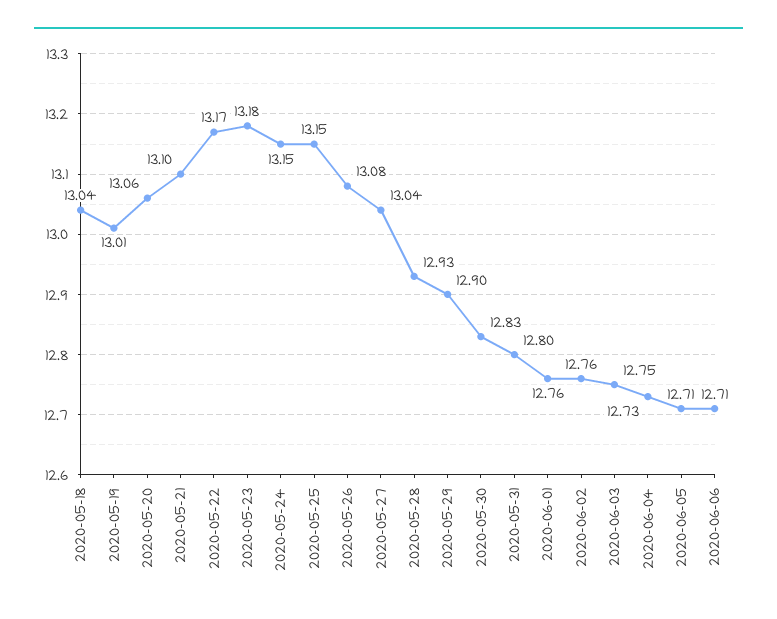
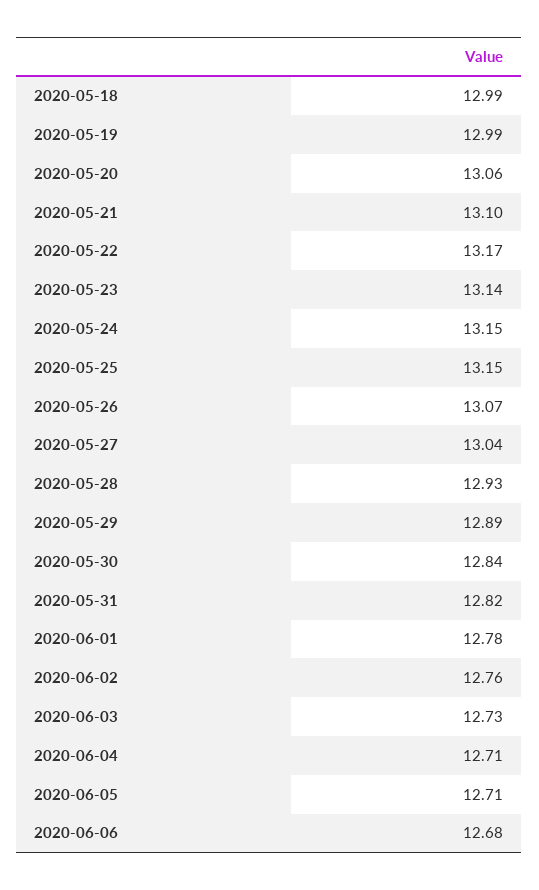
2020-05-18: 13.04 -> 12.99
2020-05-19: 13.01 -> 12.99
2020-05-23: 13.18 -> 13.14
2020-05-26: 13.08 -> 13.07
2020-05-29: 12.9 -> 12.89
2020-05-30: 12.83 -> 12.84
2020-05-31: 12.8 -> 12.82
2020-06-01: 12.76 -> 12.78
2020-06-03: 12.75 -> 12.73
2020-06-04: 12.73 -> 12.71
2020-06-06: 12.71 -> 12.68

